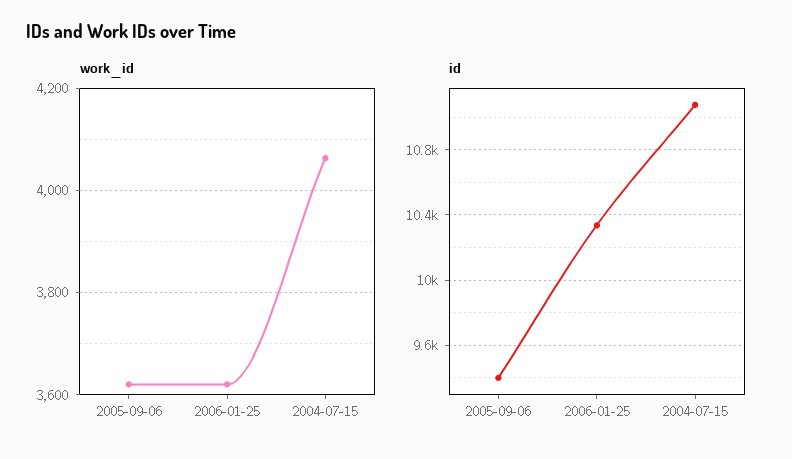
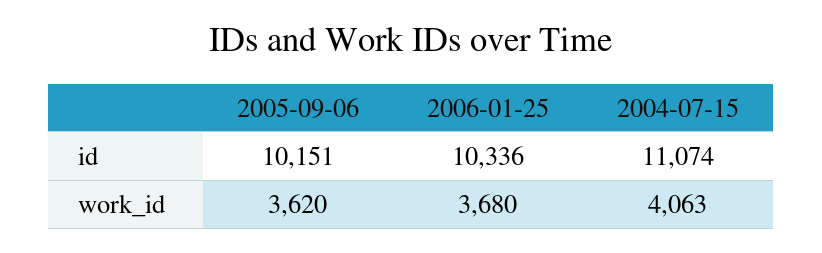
work_id, 2006-01-25: 3620 -> 3680
id, 2005-09-06: 9400 -> 10151

